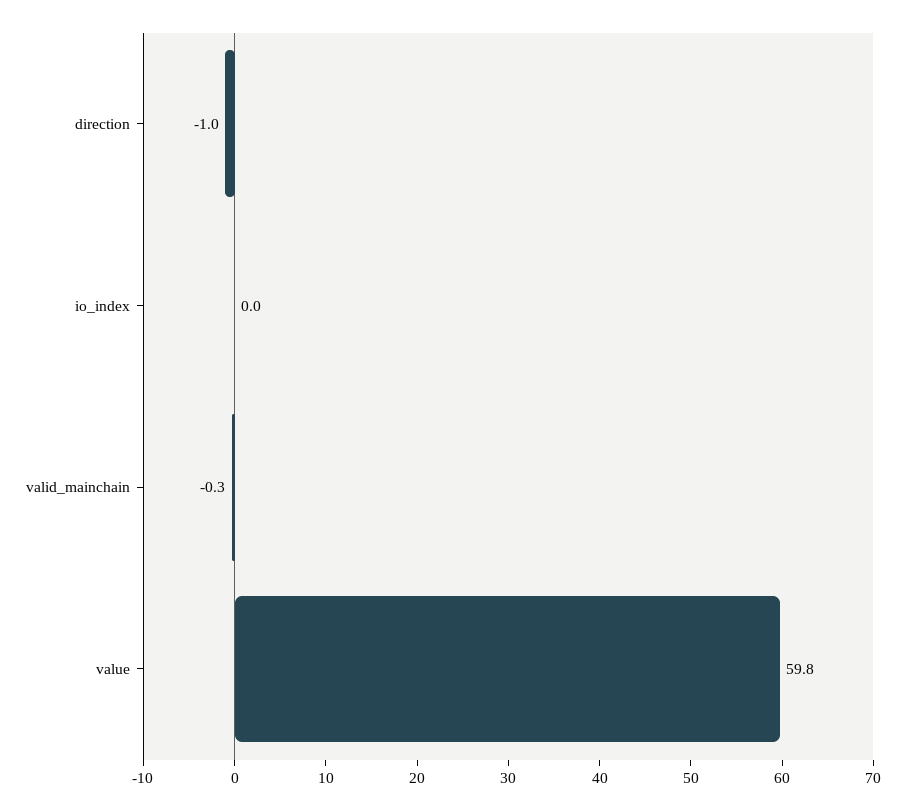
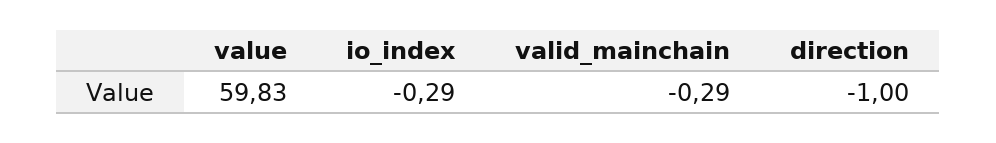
io_index: 0 -> -0.29

